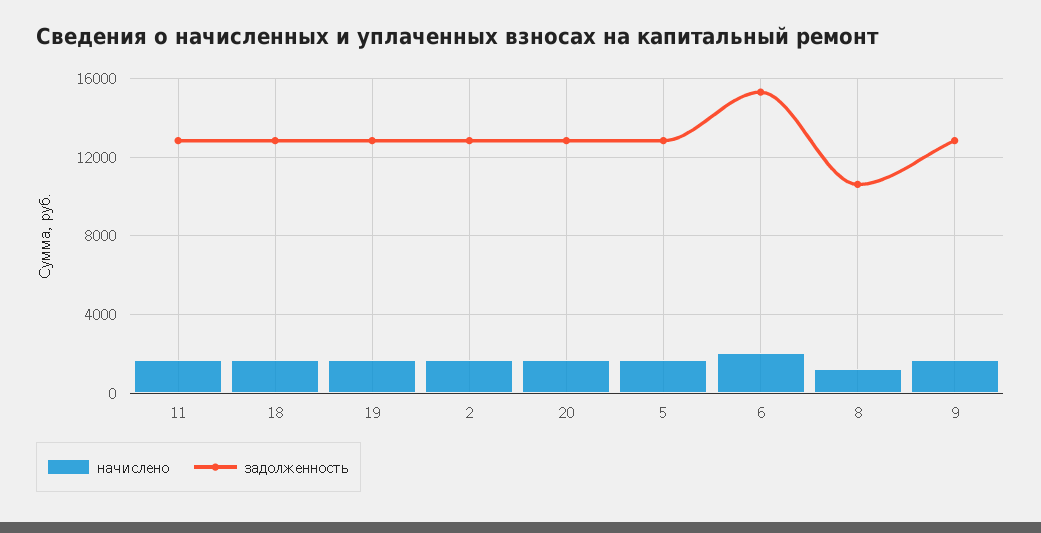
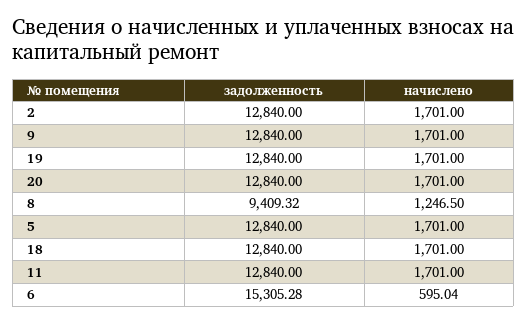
начислено, 6: 2000 -> 595.04
задолженность, 8: 10500 -> 9409.32

